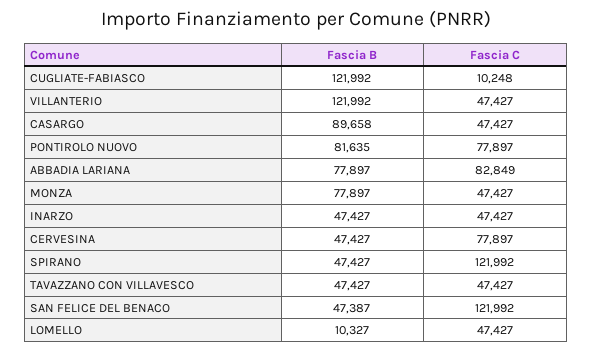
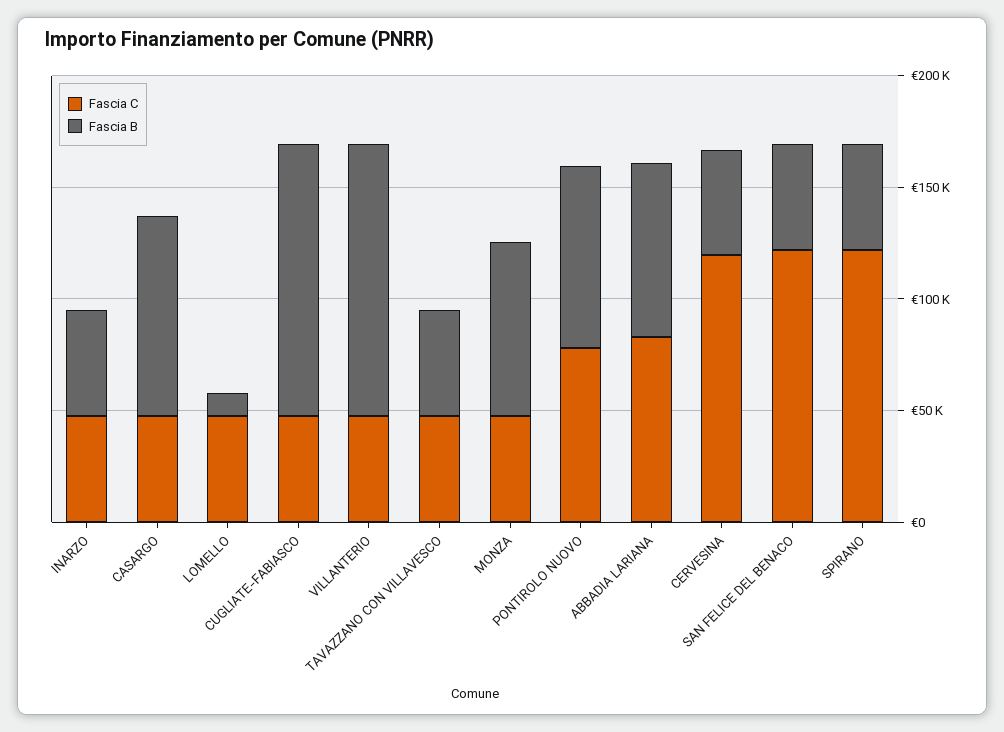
Fascia C, CUGLIATE-FABIASCO: 10248 -> 50000
Fascia C, CERVESINA: 77897 -> 120000

